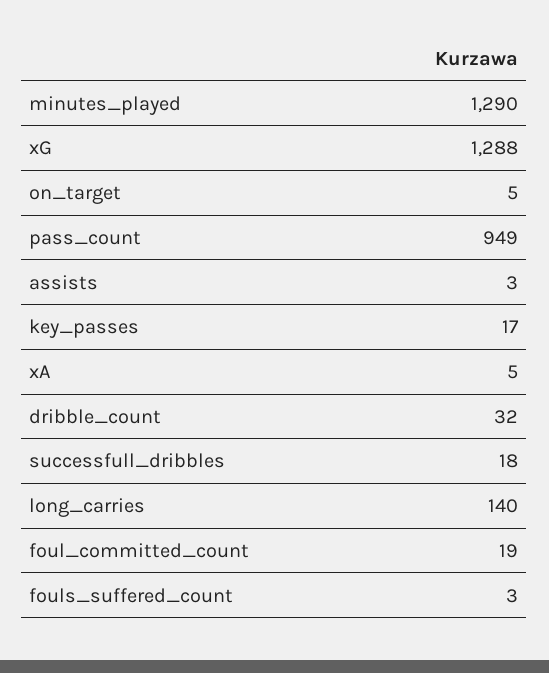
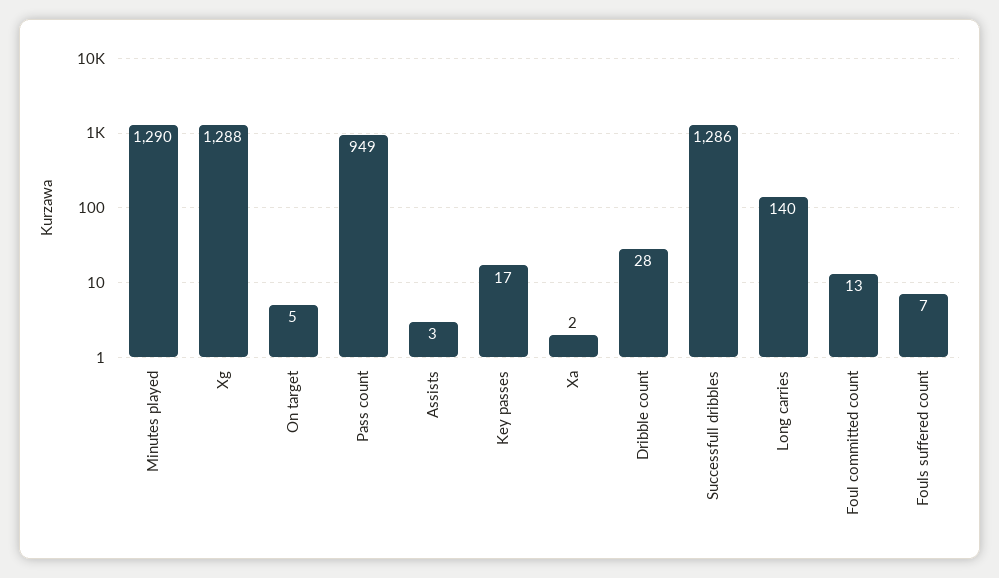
xA: 5 -> 2
dribble_count: 32 -> 28
successfull_dribbles: 18 -> 1286
foul_committed_count: 19 -> 13
fouls_suffered_count: 3 -> 7

